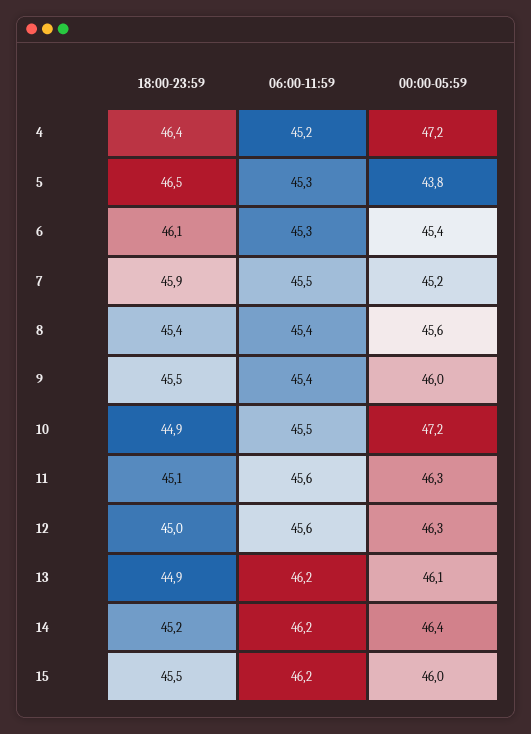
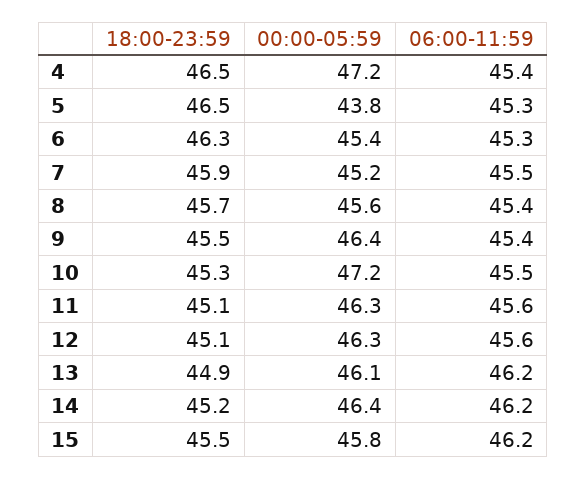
18:00-23:59, 4: 46.4 -> 46.5
06:00-11:59, 4: 45.2 -> 45.4
18:00-23:59, 6: 46.1 -> 46.3
18:00-23:59, 8: 45.4 -> 45.7
00:00-05:59, 9: 46 -> 46.4
18:00-23:59, 10: 44.9 -> 45.3
18:00-23:59, 12: 45 -> 45.1
00:00-05:59, 15: 46 -> 45.8

